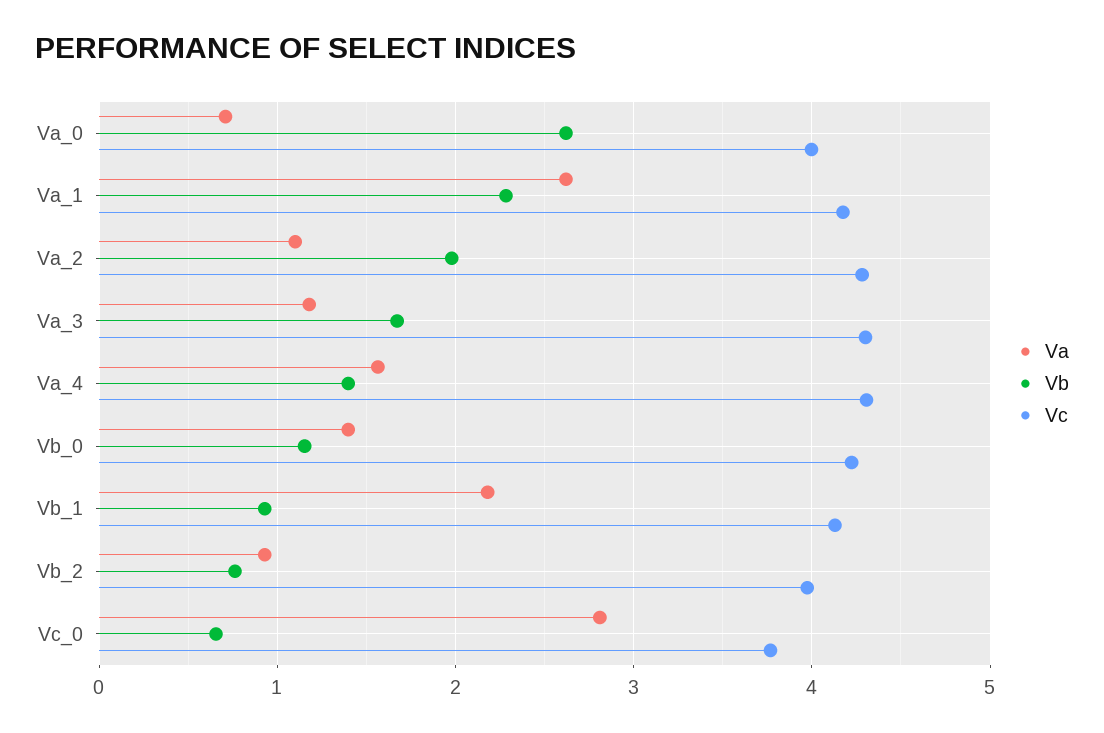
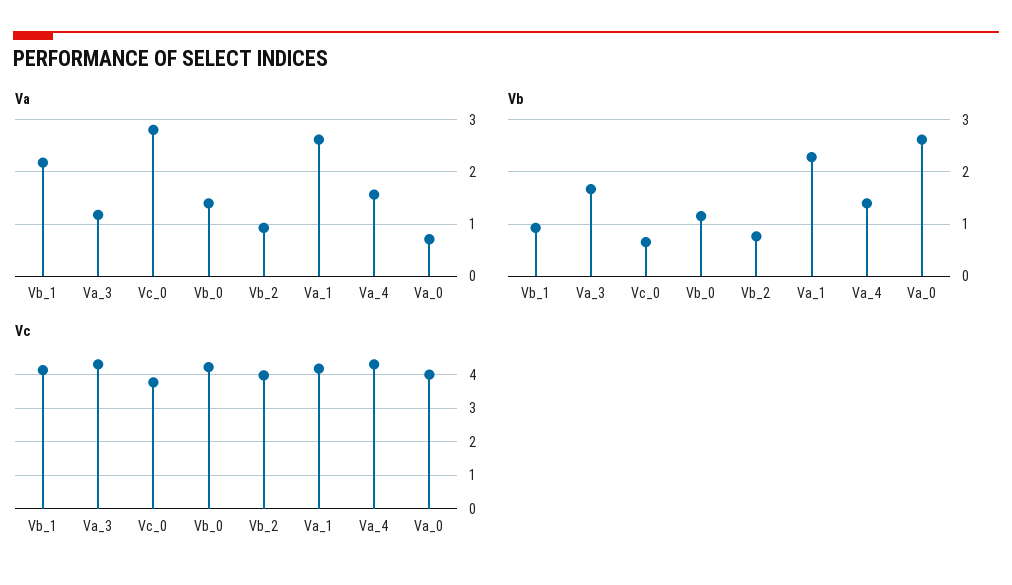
Va, Va_2: 1.1 -> none
Vb, Va_2: 2 -> none
Vc, Va_2: 4.3 -> none

